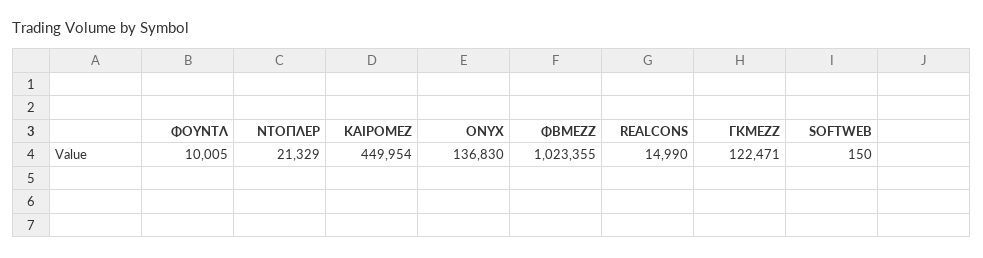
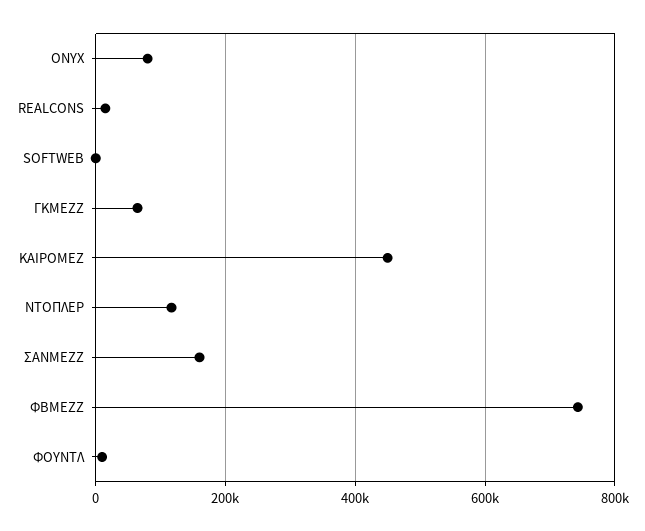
ΝΤΟΠΛΕΡ: 21329 -> 120000
ONYX: 136830 -> 80000
ΦΒΜΕΖΖ: 1023355 -> 740000
ΓΚΜΕΖΖ: 122471 -> 60000
ΣΑΝΜΕΖΖ: none -> 160000

